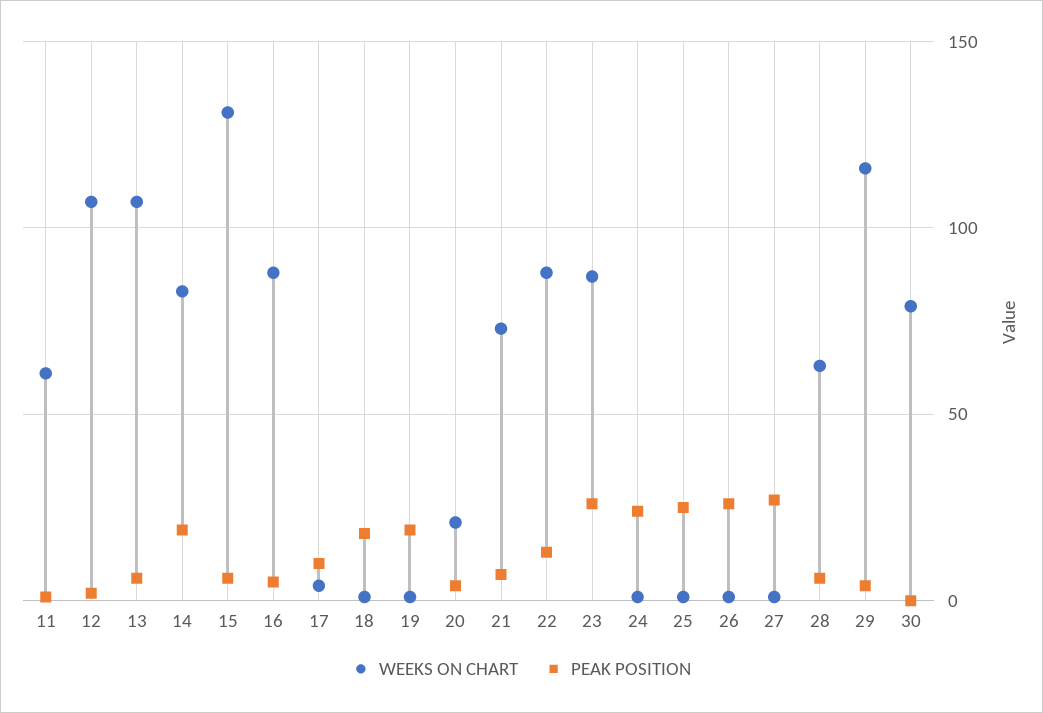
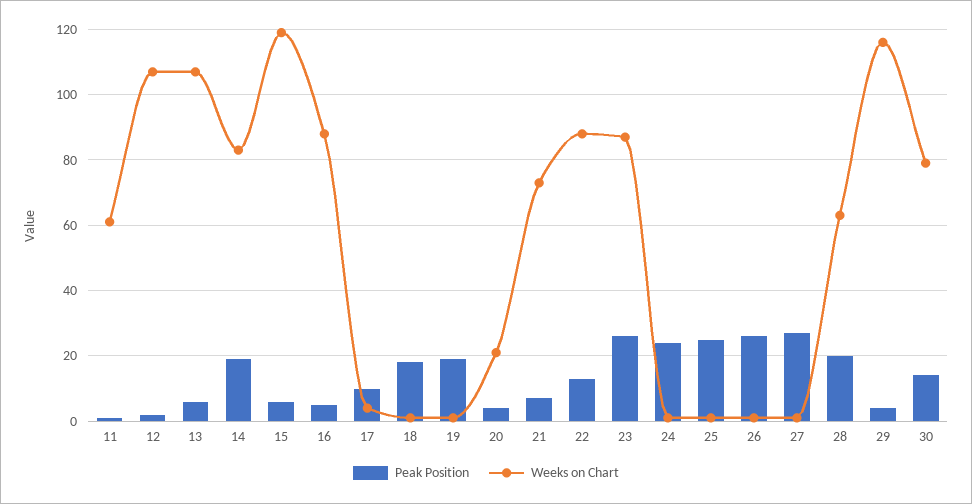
WEEKS ON CHART, 15: 130 -> 120
PEAK POSITION, 28: 5 -> 20
PEAK POSITION, 30: 0 -> 15

